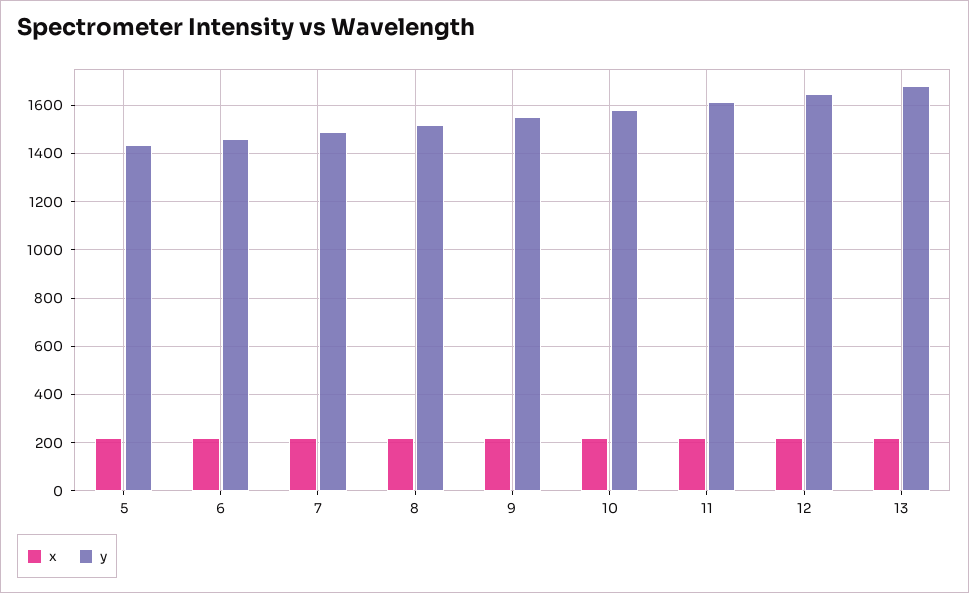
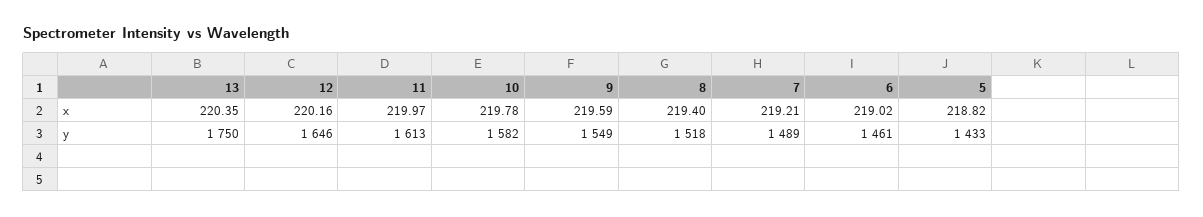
y, 13: 1675 -> 1750

